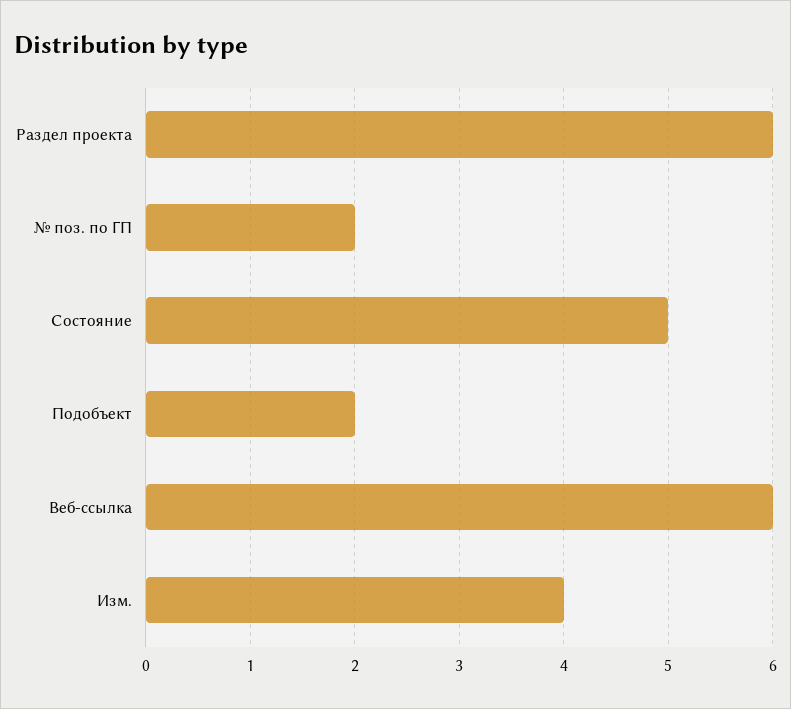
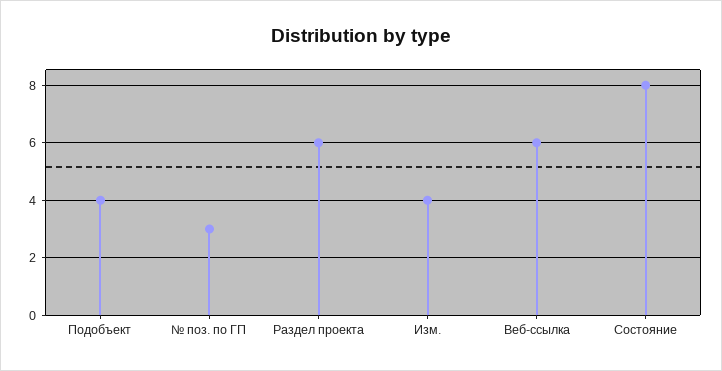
№ поз. по ГП: 2 -> 3
Состояние: 5 -> 8
Подобъект: 2 -> 4

